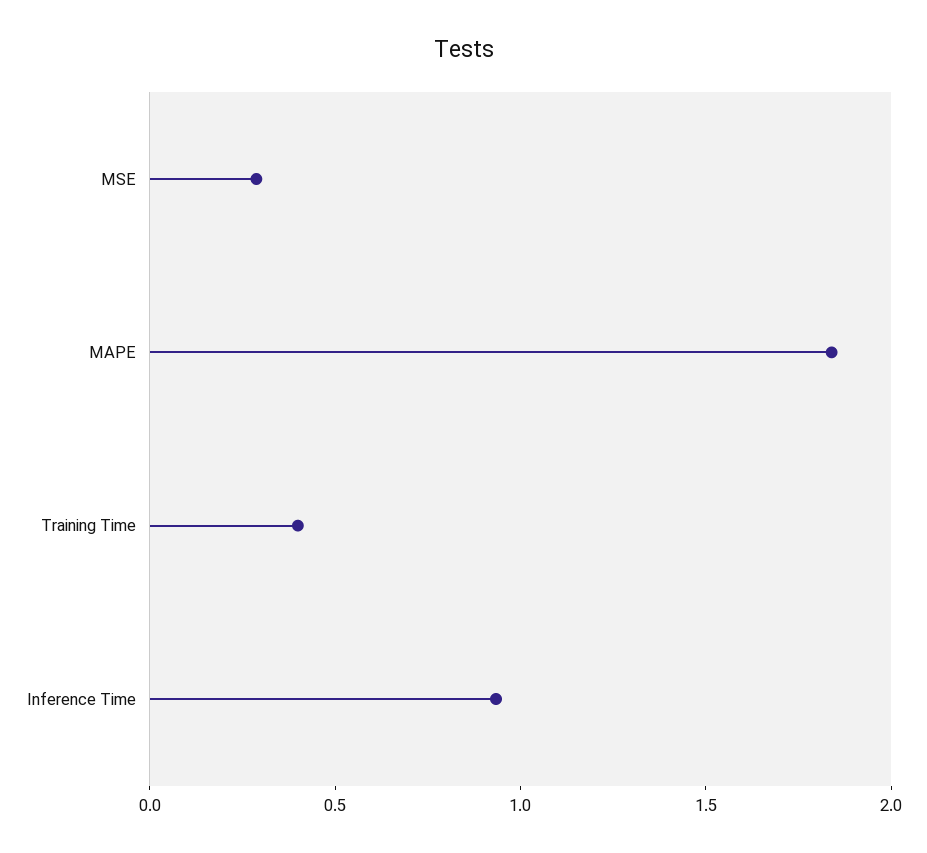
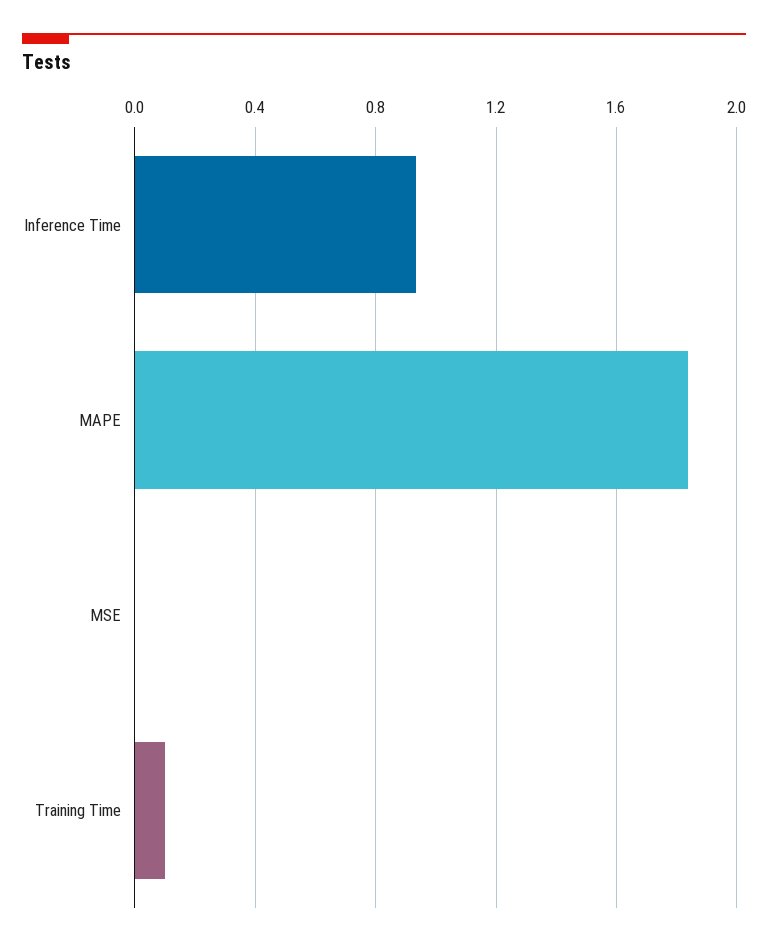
MSE: 0.3 -> 0
Training Time: 0.4 -> 0.1

